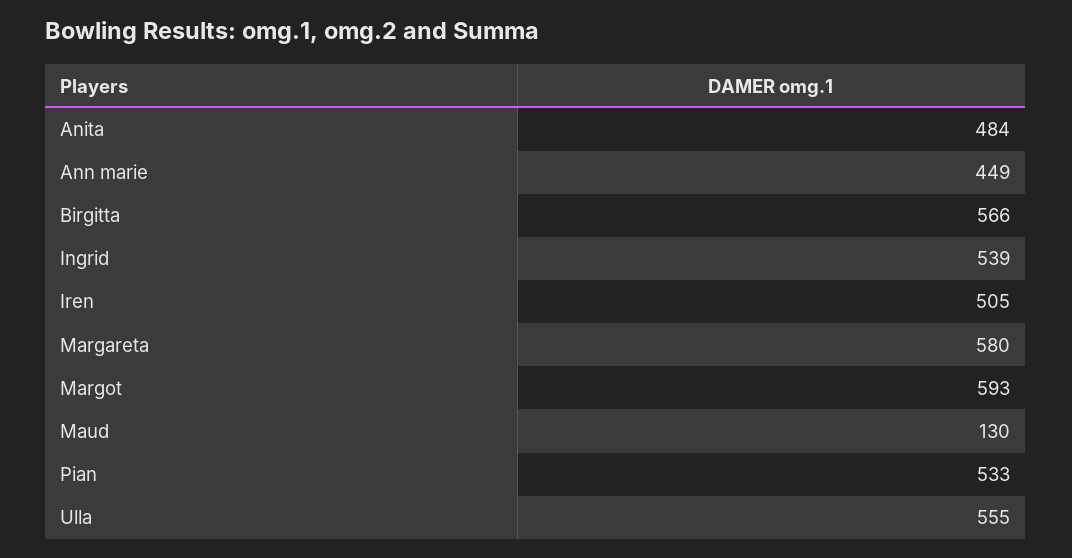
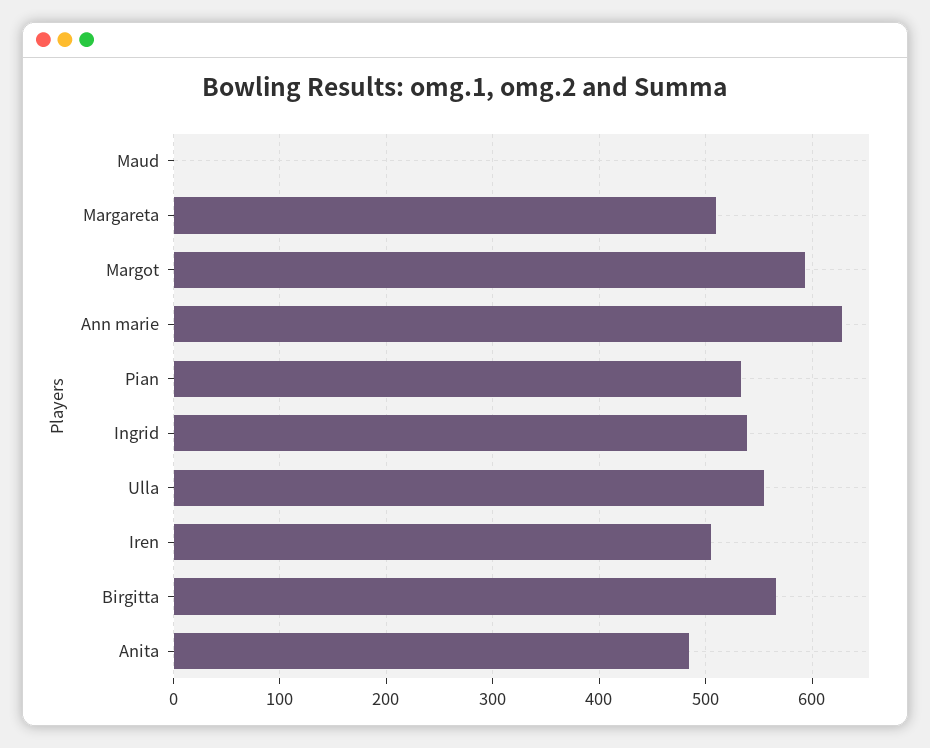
Ann marie: 449 -> 630
Margareta: 580 -> 510
Maud: 130 -> 0

